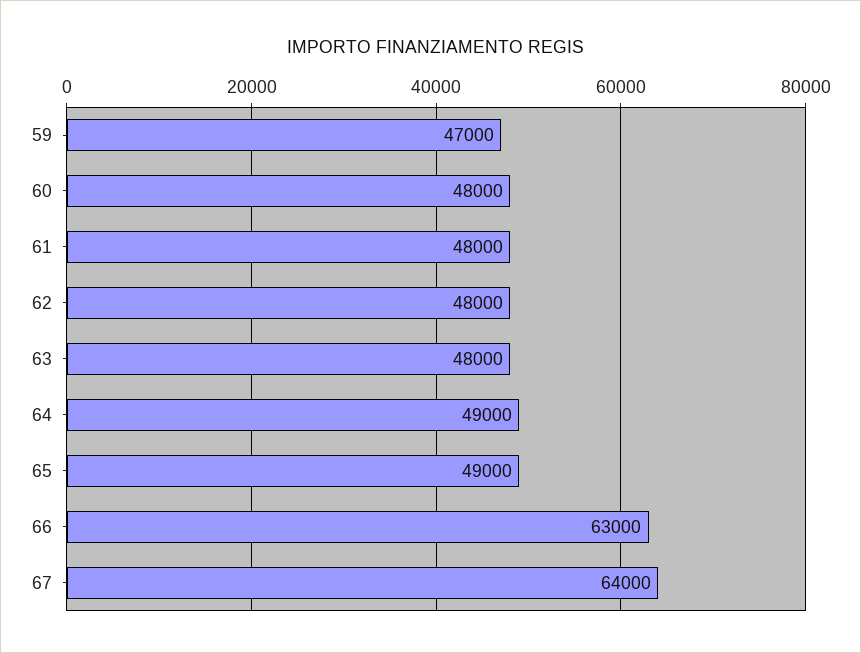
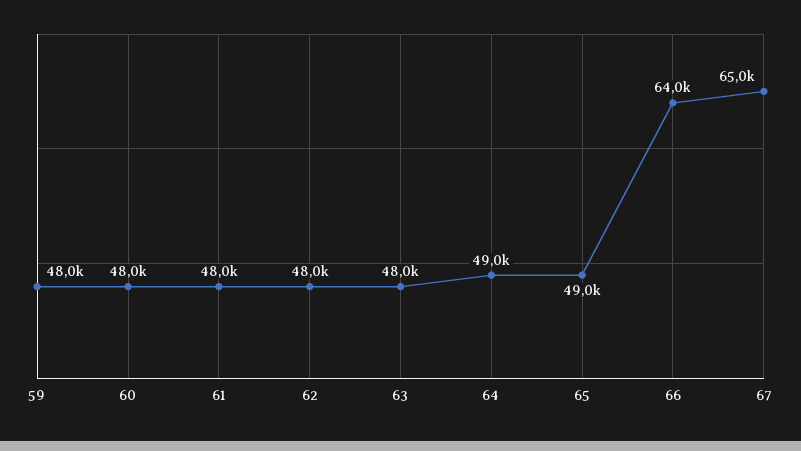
59: 47000 -> 48000
66: 63000 -> 64000
67: 64000 -> 65000

